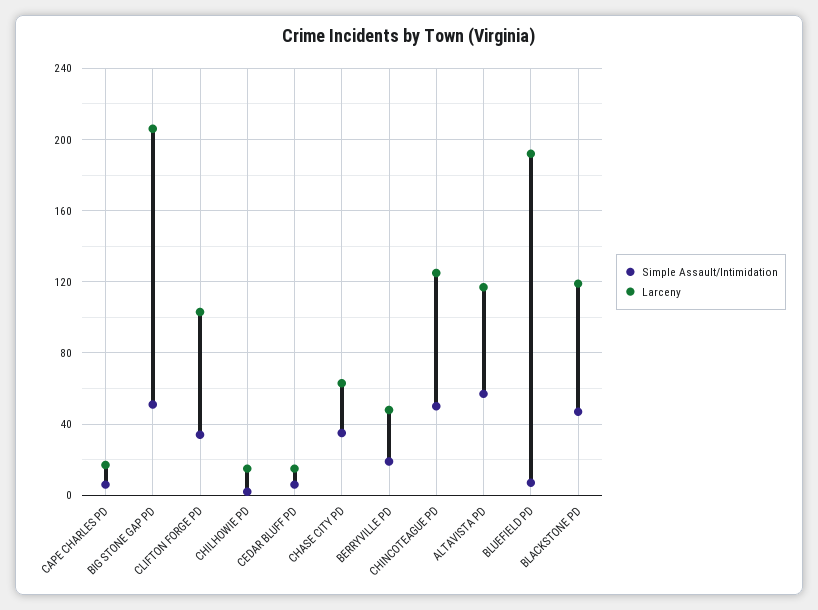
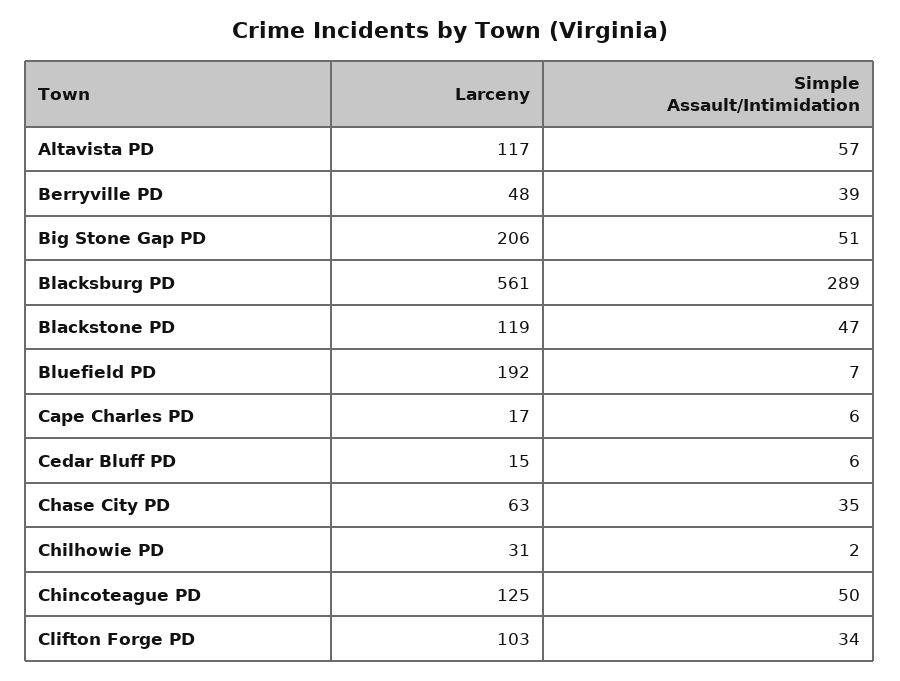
Larceny, CHILHOWIE PD: 15 -> 31
Simple Assault/Intimidation, BERRYVILLE PD: 20 -> 39
Larceny, Blacksburg PD: none -> 561
Simple Assault/Intimidation, Blacksburg PD: none -> 289

